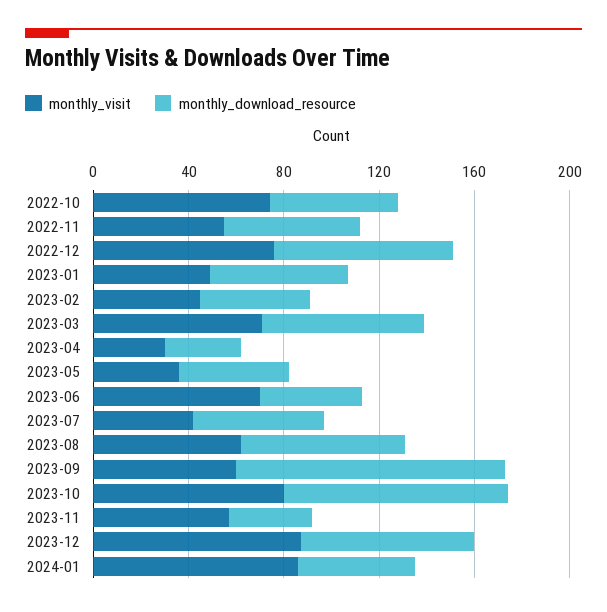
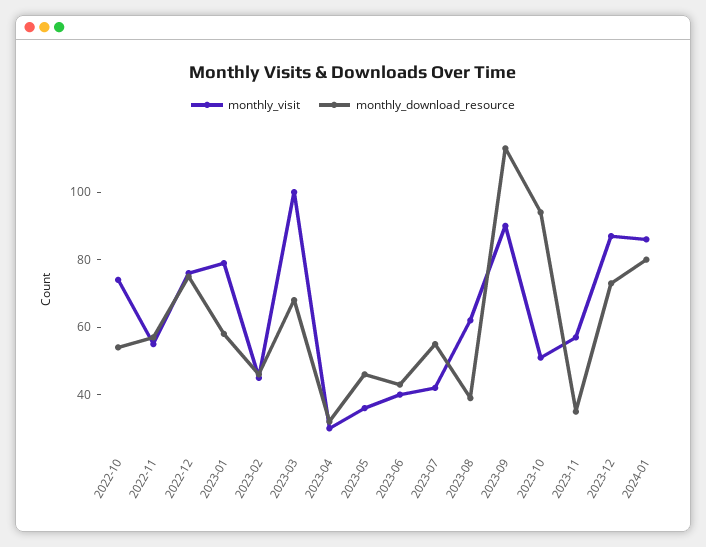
monthly_visit, 2023-01: 50 -> 80
monthly_visit, 2023-03: 70 -> 100
monthly_visit, 2023-06: 70 -> 40
monthly_download_resource, 2023-08: 70 -> 40
monthly_visit, 2023-09: 60 -> 90
monthly_visit, 2023-10: 80 -> 50
monthly_download_resource, 2024-01: 50 -> 80

